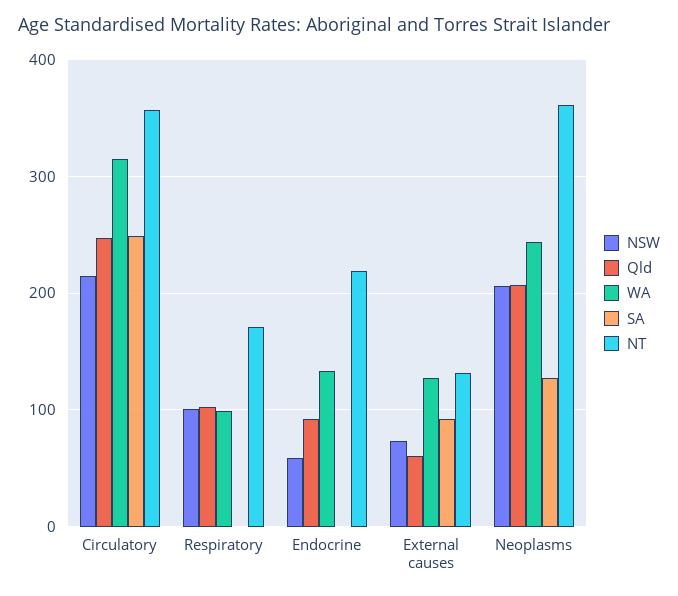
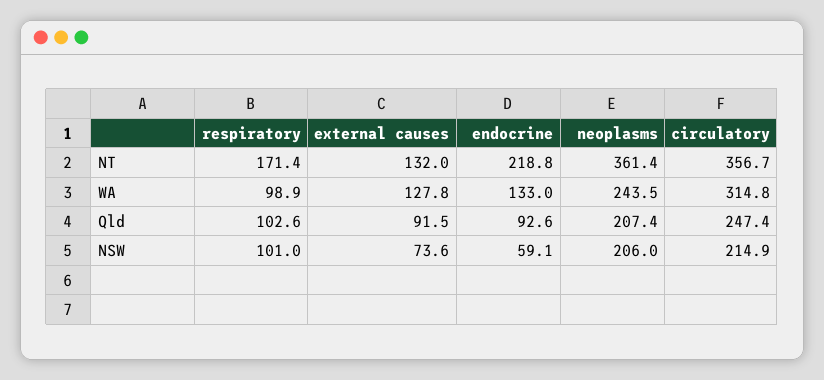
SA, Circulatory: 250 -> none
SA, Respiratory: 0 -> none
SA, Endocrine: 0 -> none
Qld, External causes: 60 -> 91.5
SA, External causes: 90 -> none
SA, Neoplasms: 130 -> none

